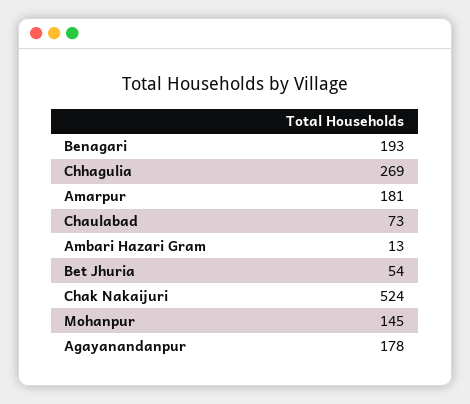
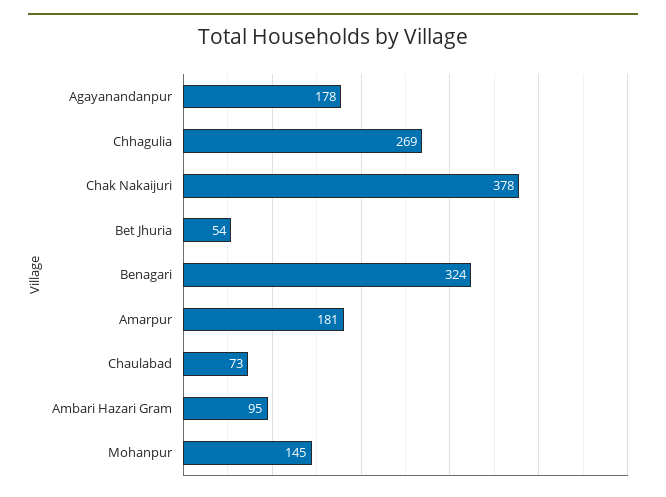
Benagari: 193 -> 324
Ambari Hazari Gram: 13 -> 95
Chak Nakaijuri: 524 -> 378

